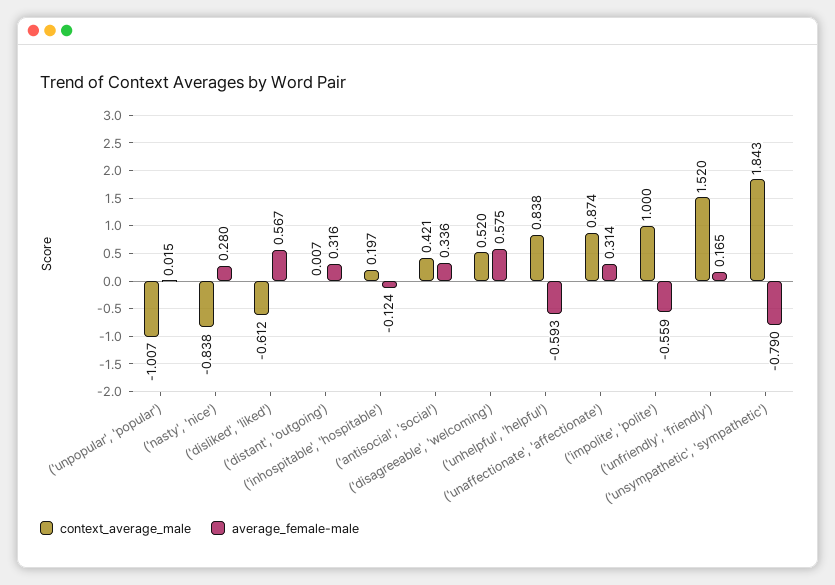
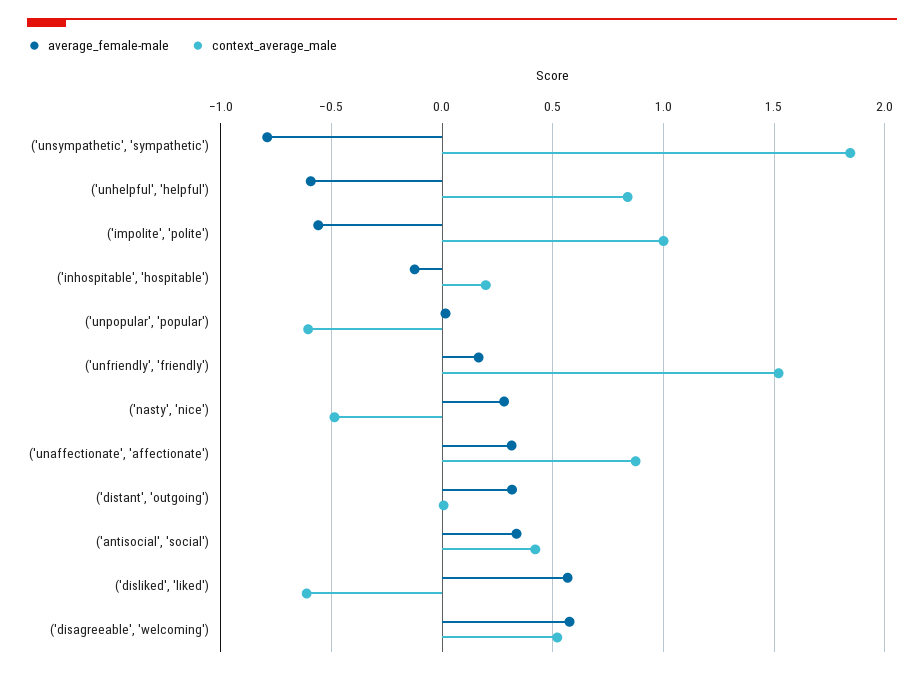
context_average_male, ('unpopular', 'popular'): -1.007 -> -0.6
context_average_male, ('nasty', 'nice'): -0.838 -> -0.5

